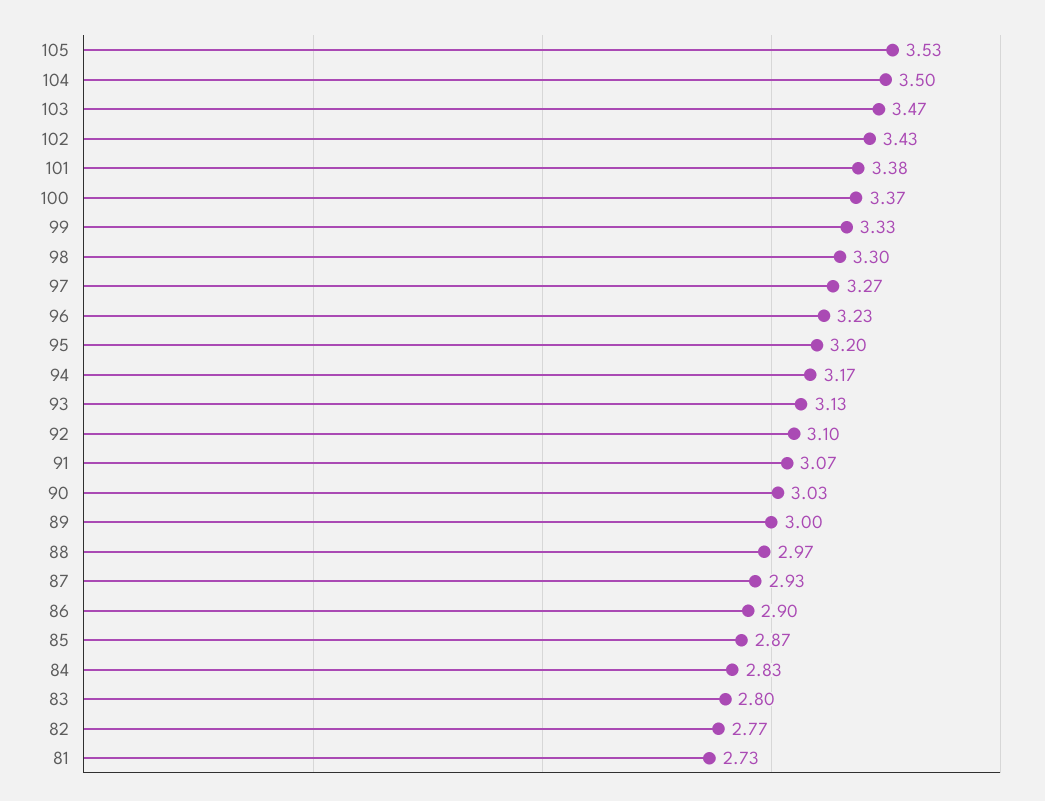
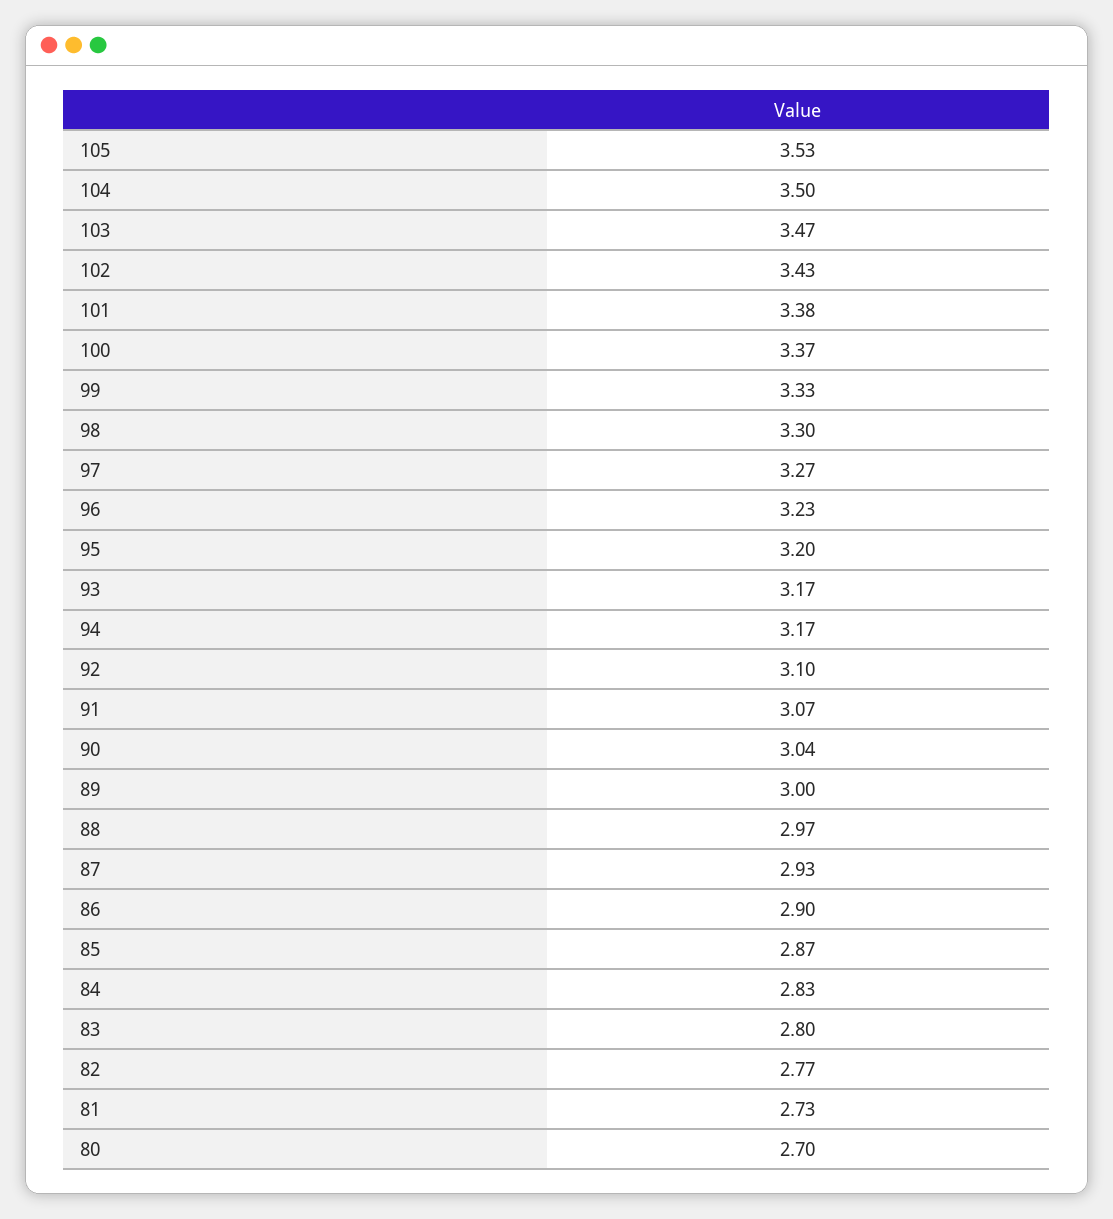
93: 3.13 -> 3.17
90: 3.03 -> 3.04
80: none -> 2.7

